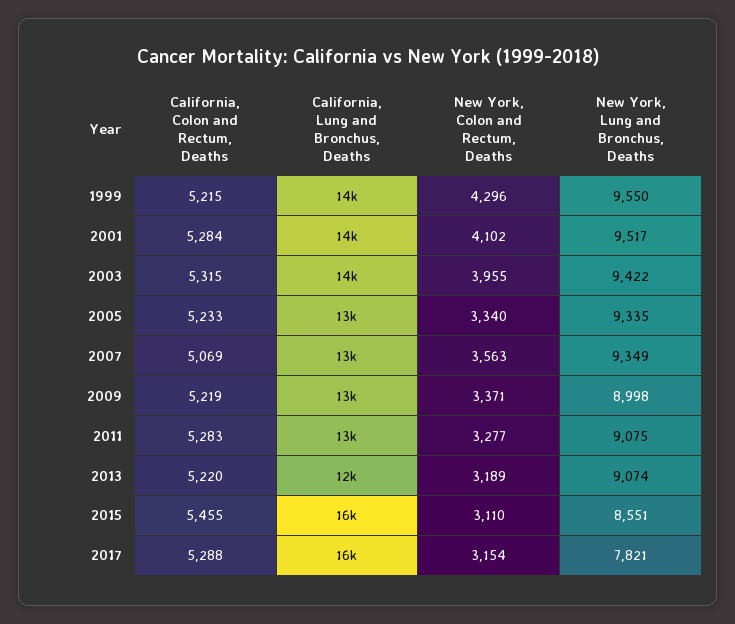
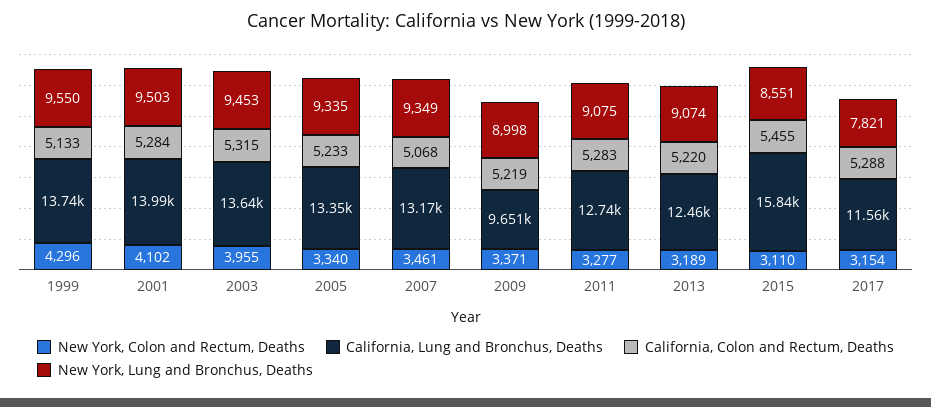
California, Colon and Rectum, Deaths, 1999: 5215 -> 5133
New York, Lung and Bronchus, Deaths, 2001: 9517 -> 9503
New York, Lung and Bronchus, Deaths, 2003: 9422 -> 9453
California, Colon and Rectum, Deaths, 2007: 5069 -> 5068
New York, Colon and Rectum, Deaths, 2007: 3563 -> 3461
California, Lung and Bronchus, Deaths, 2009: 13000 -> 9651
California, Lung and Bronchus, Deaths, 2017: 16000 -> 11560

